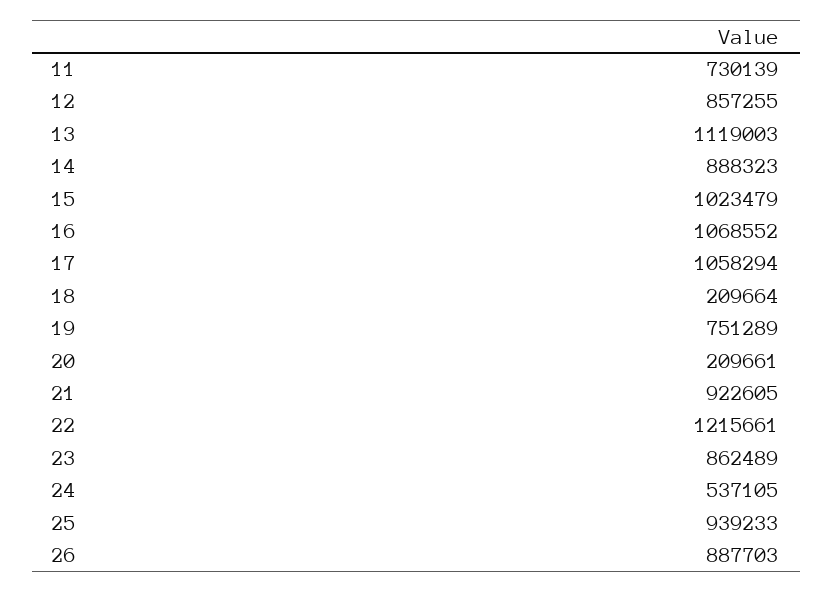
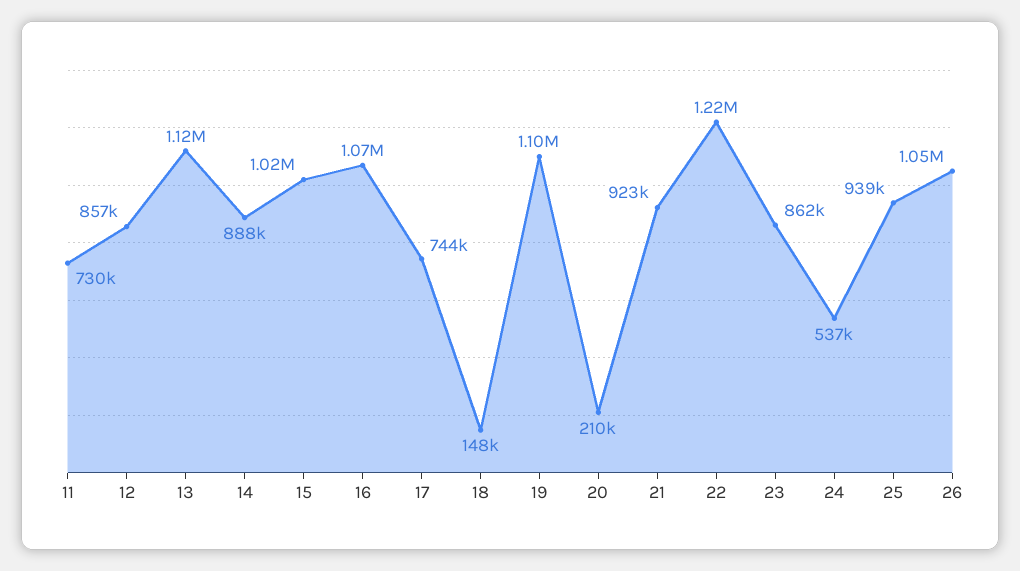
17: 1058294 -> 744000
18: 209664 -> 148000
19: 751289 -> 1100000
26: 887703 -> 1050000

